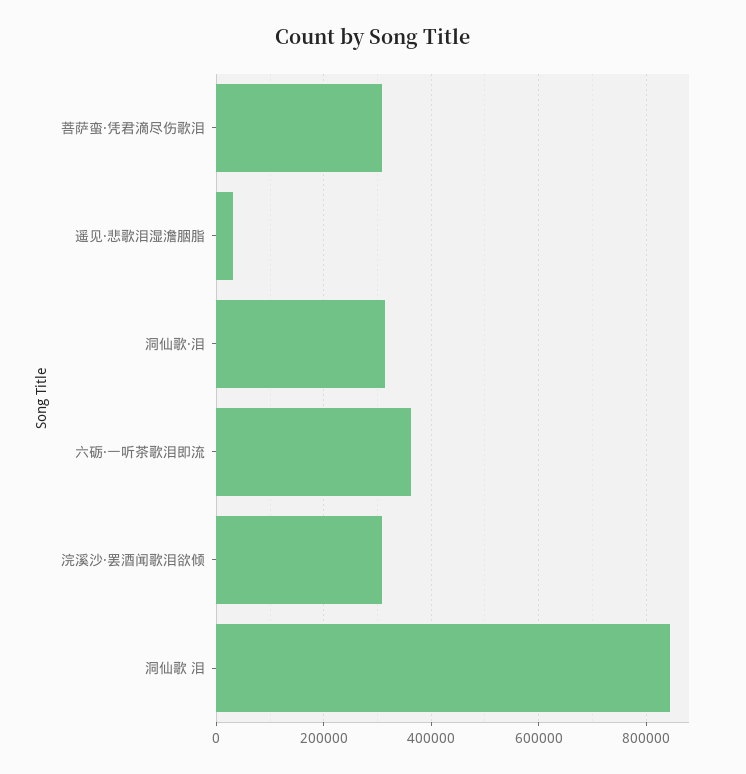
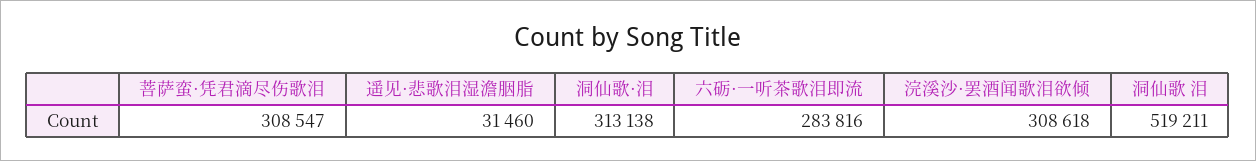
六砺·一听茶歌泪即流: 360000 -> 283816
洞仙歌 泪: 840000 -> 519211

